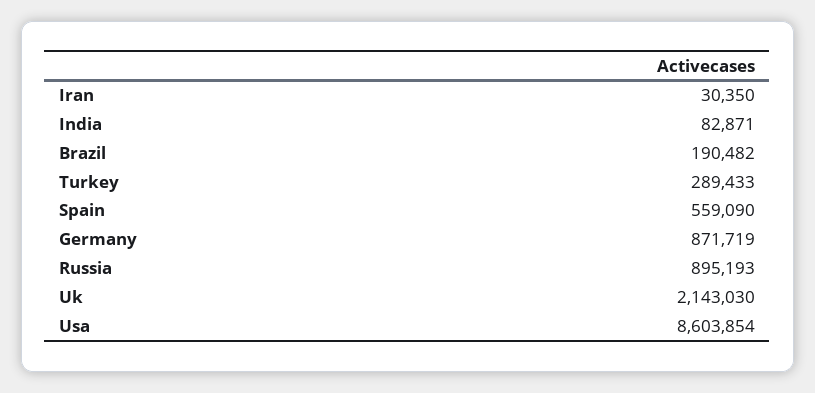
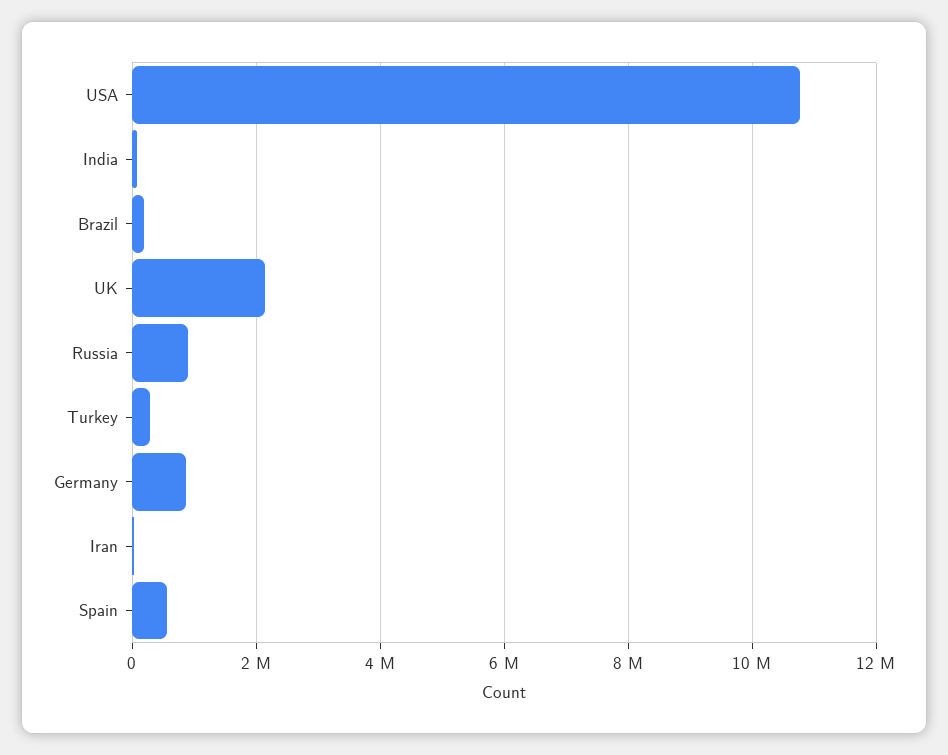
Usa: 8603854 -> 10800000

